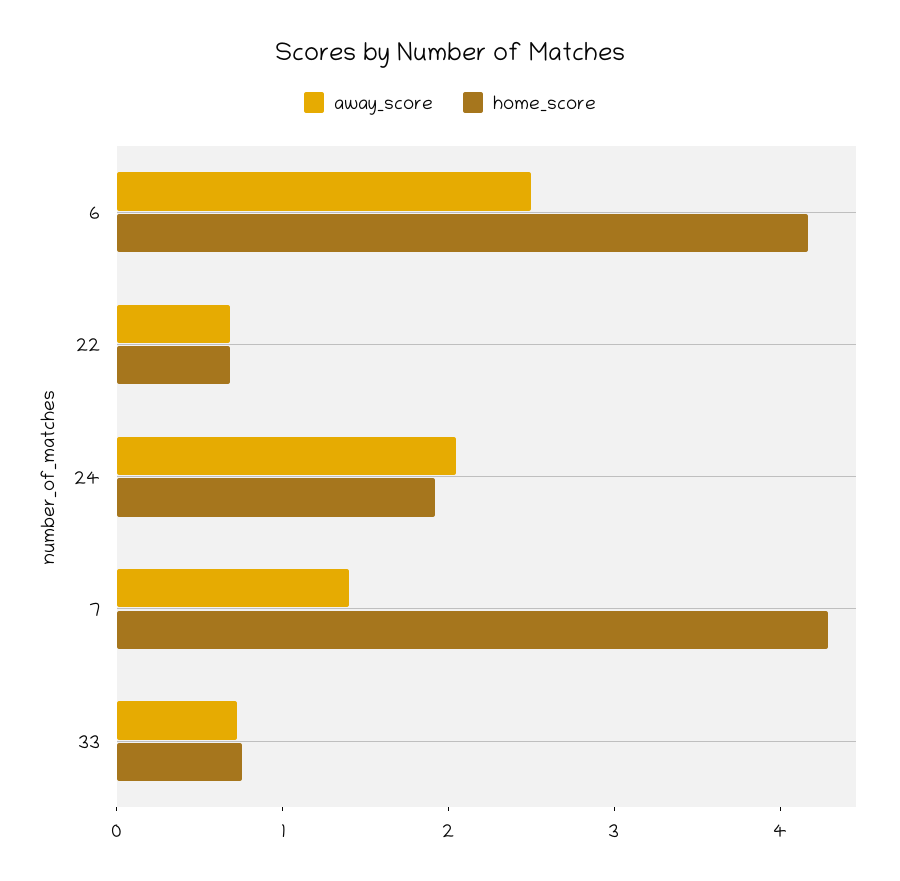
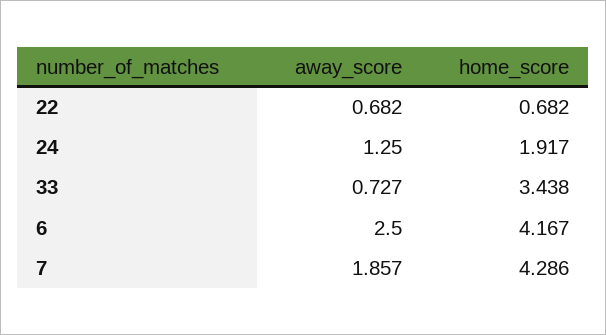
away_score, 24: 2 -> 1.25
away_score, 7: 1.4 -> 1.857
home_score, 33: 0.8 -> 3.438

